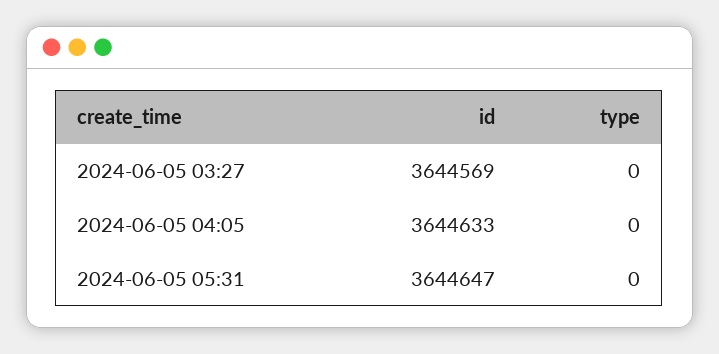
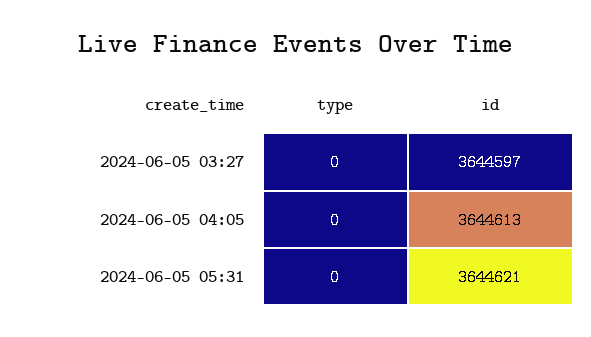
id, 2024-06-05 03:27: 3644569 -> 3644597
id, 2024-06-05 04:05: 3644633 -> 3644613
id, 2024-06-05 05:31: 3644647 -> 3644621

